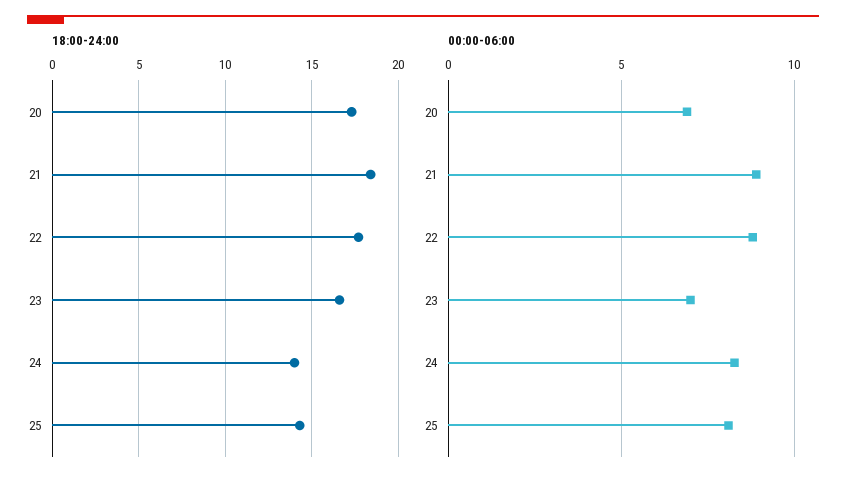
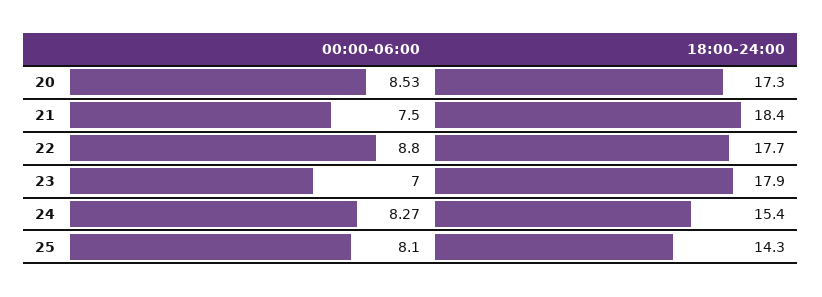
18:00-24:00, 23: 16.5 -> 17.9
18:00-24:00, 24: 14 -> 15.4
00:00-06:00, 20: 7 -> 8.53
00:00-06:00, 21: 9 -> 7.5

